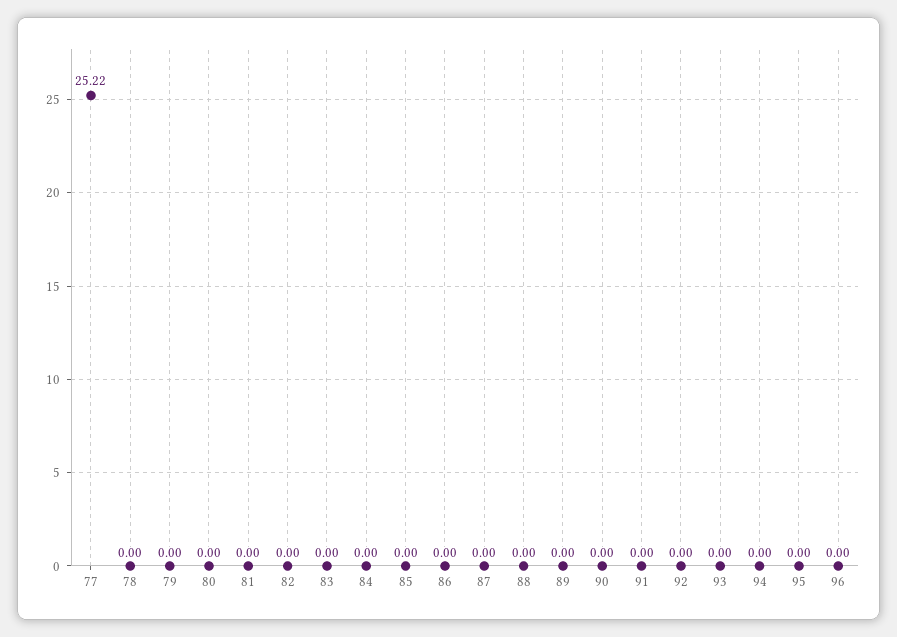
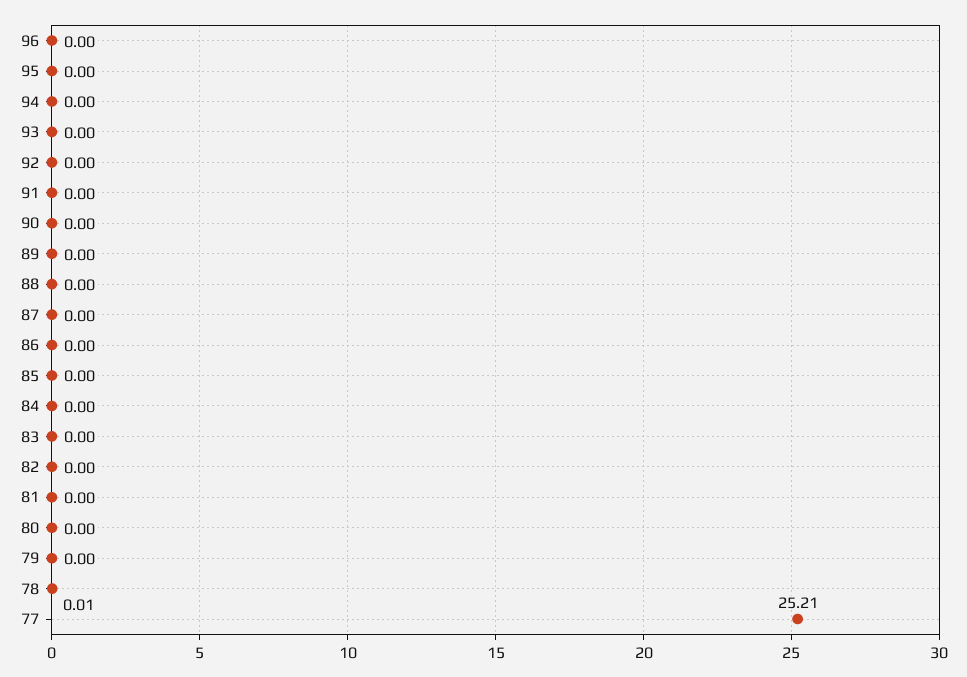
77: 25.22 -> 25.21
78: 0 -> 0.01

